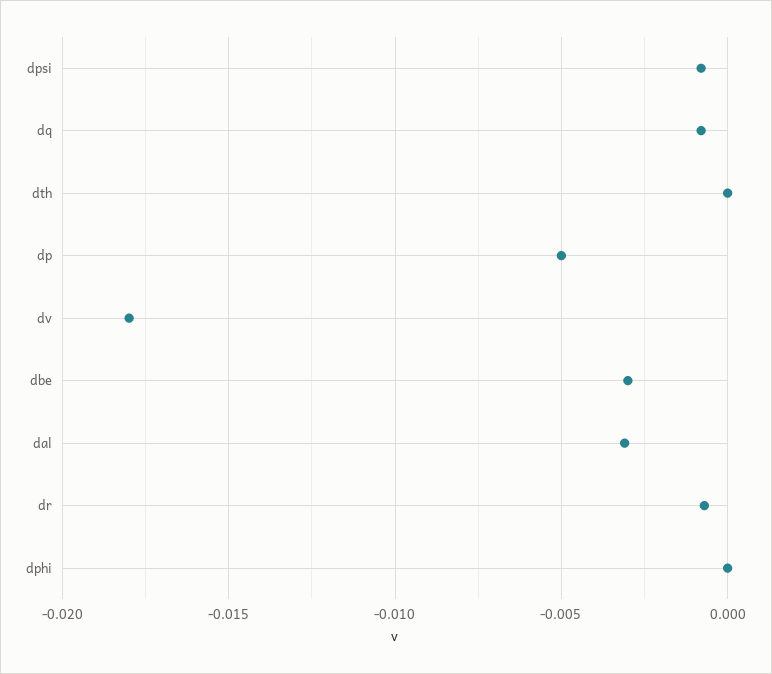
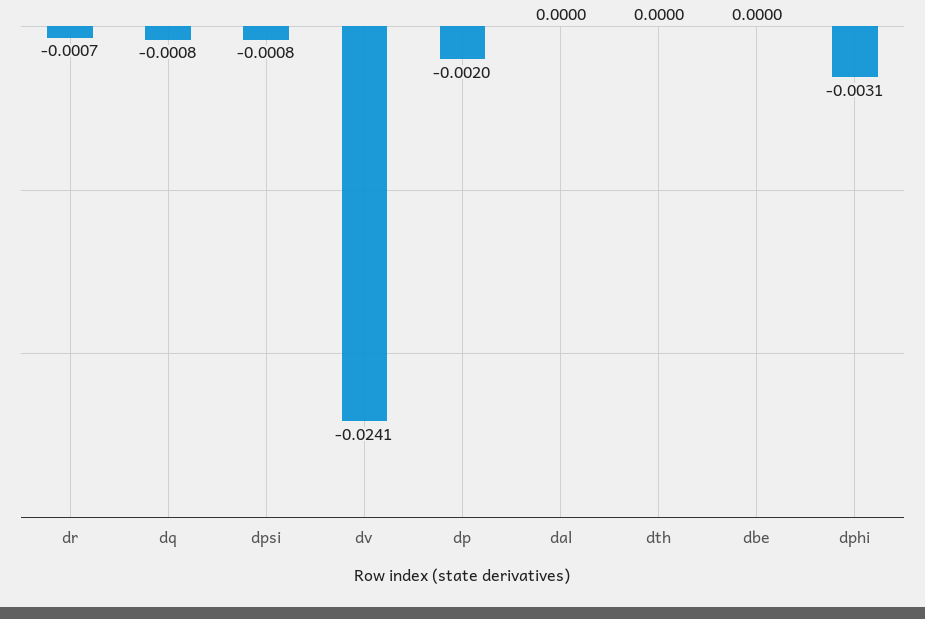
dp: -0.005 -> -0.002
dv: -0.018 -> -0.0241
dbe: -0.003 -> 0
dal: -0.003 -> 0
dphi: 0 -> -0.0031

